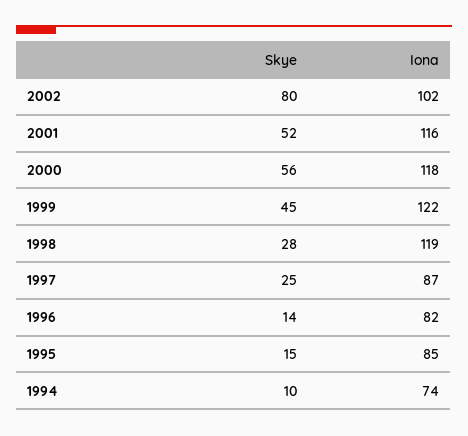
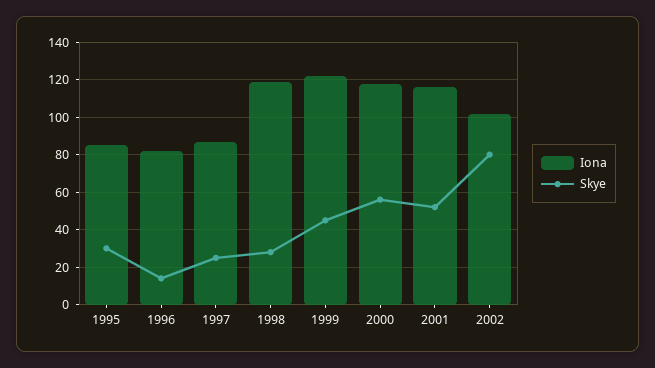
Skye, 1995: 15 -> 30
Skye, 1994: 10 -> none
Iona, 1994: 74 -> none

